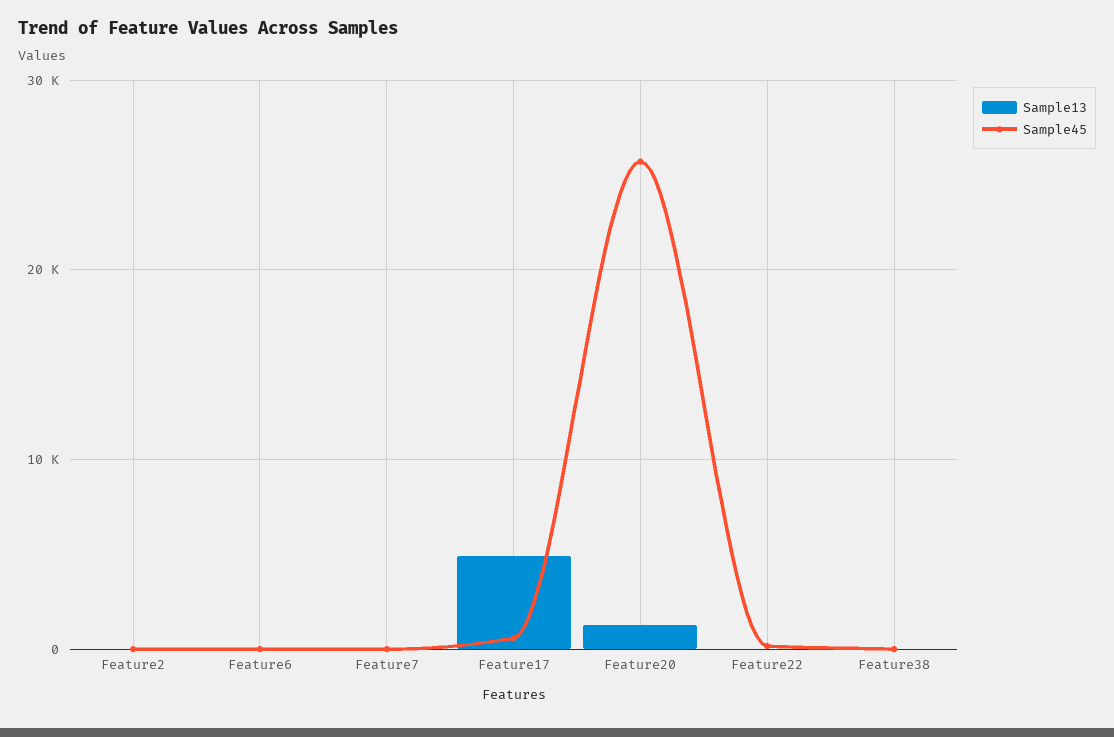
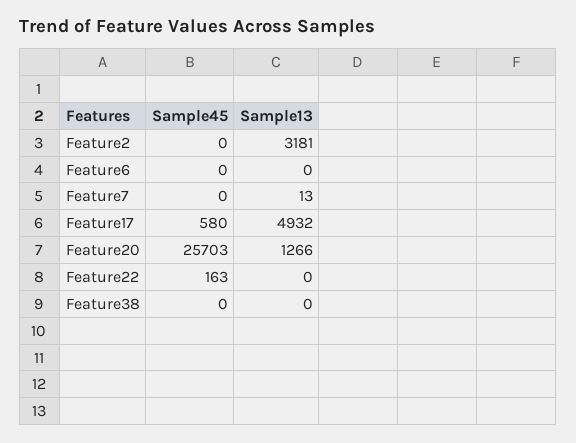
Sample13, Feature2: 0 -> 3181

